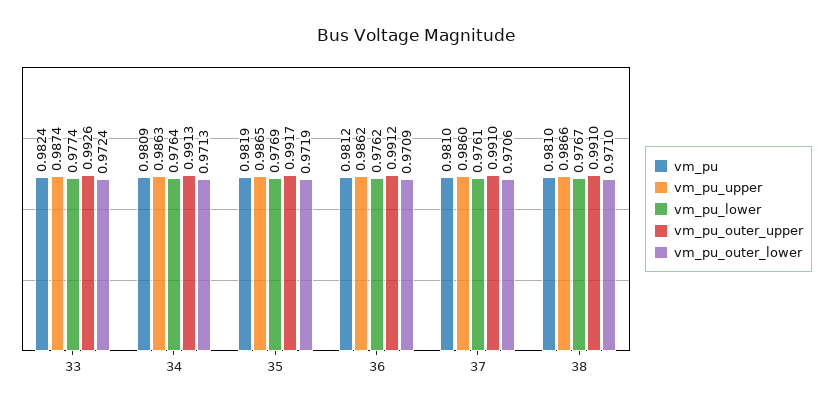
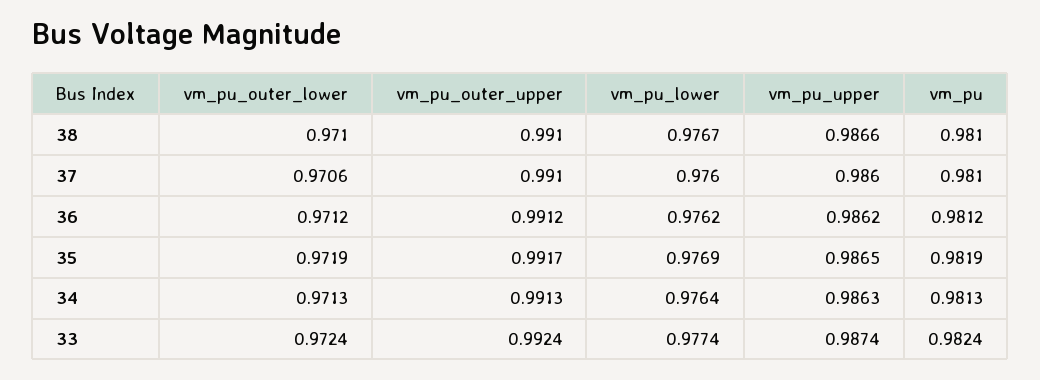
vm_pu_outer_upper, 33: 0.9926 -> 0.9924
vm_pu, 34: 0.9809 -> 0.9813
vm_pu_outer_lower, 36: 0.9709 -> 0.9712
vm_pu_lower, 37: 0.9761 -> 0.976

